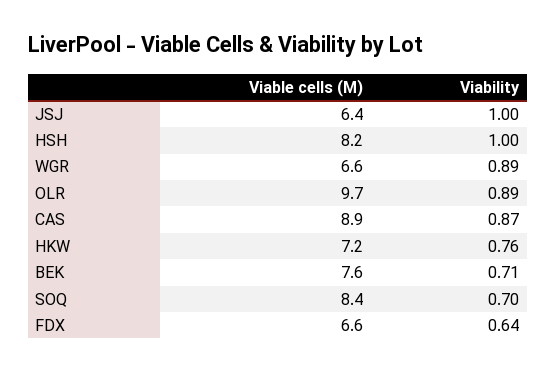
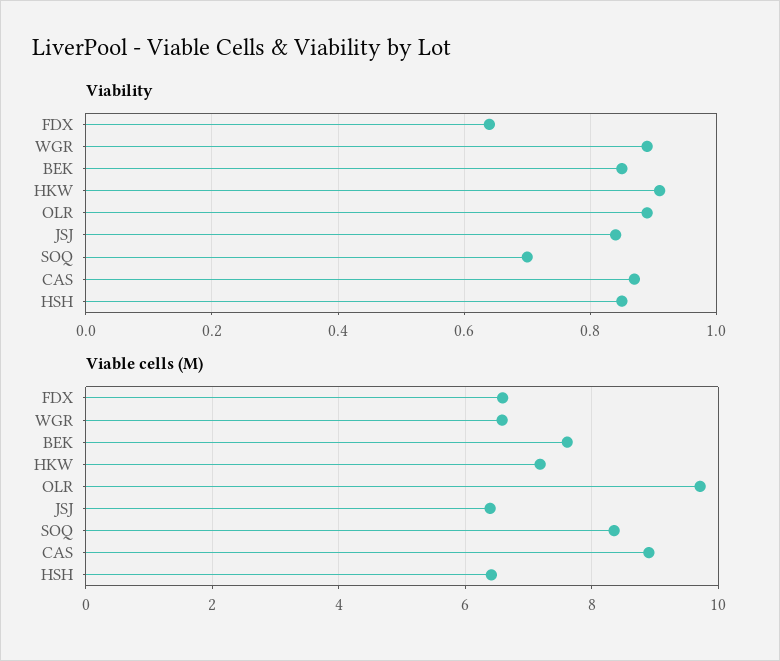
Viability, JSJ: 1 -> 0.85
Viable cells (M), HSH: 8.2 -> 6.4
Viability, HSH: 1 -> 0.85
Viability, HKW: 0.76 -> 0.9
Viability, BEK: 0.71 -> 0.85

